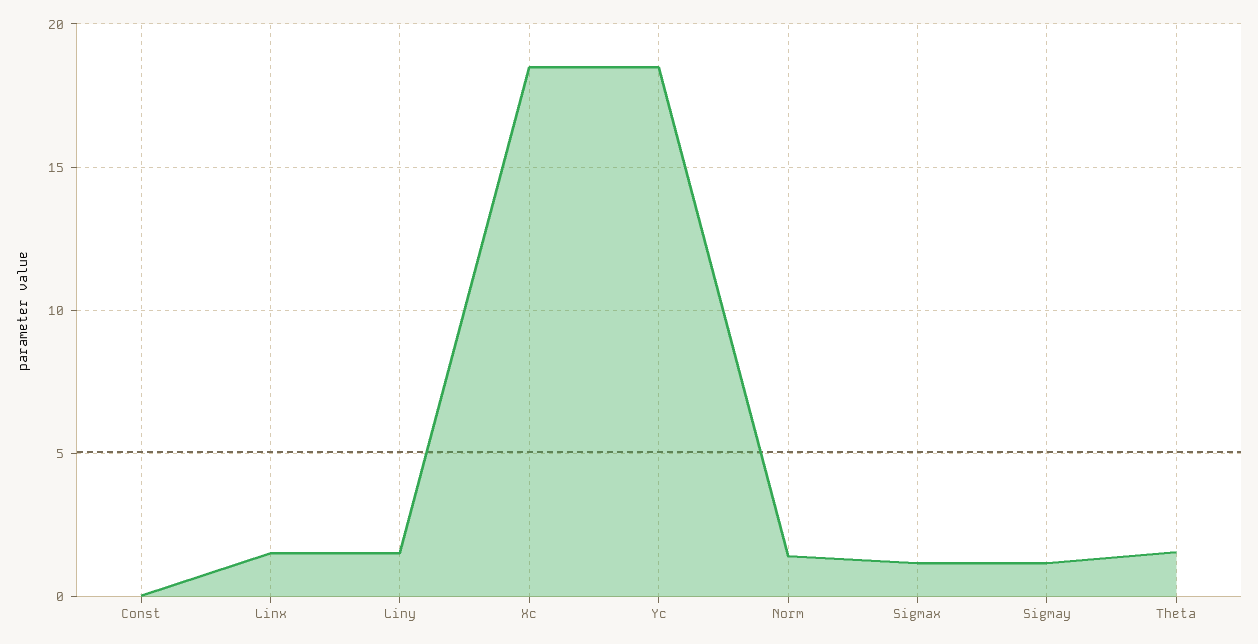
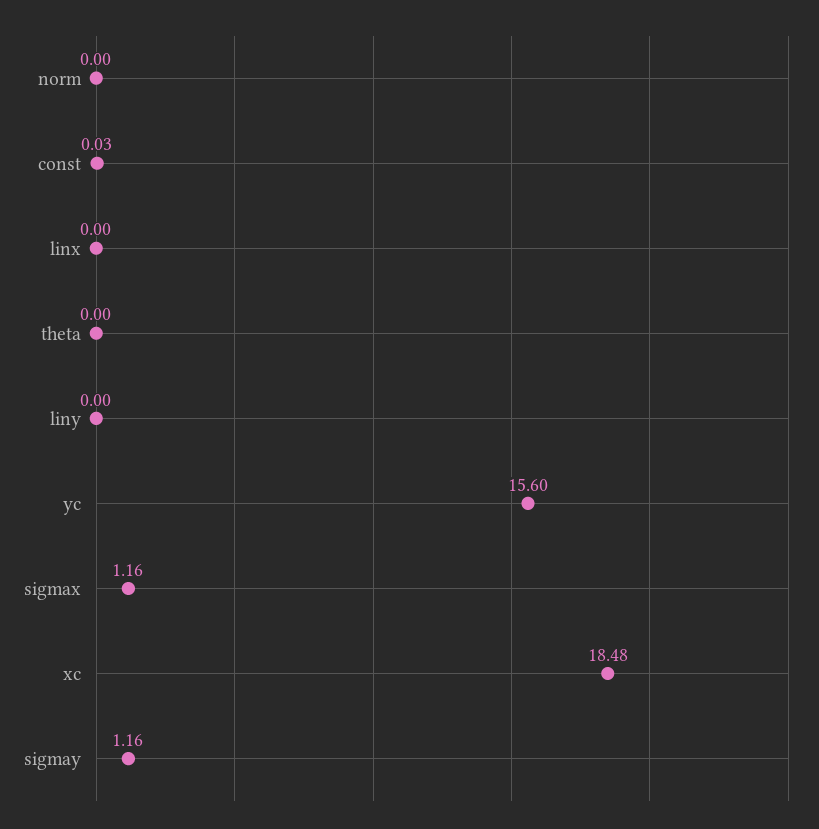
Linx: 1.5 -> 0
Liny: 1.5 -> 0
Yc: 18.5 -> 15.6
Norm: 1.5 -> 0
Theta: 1.5 -> 0

